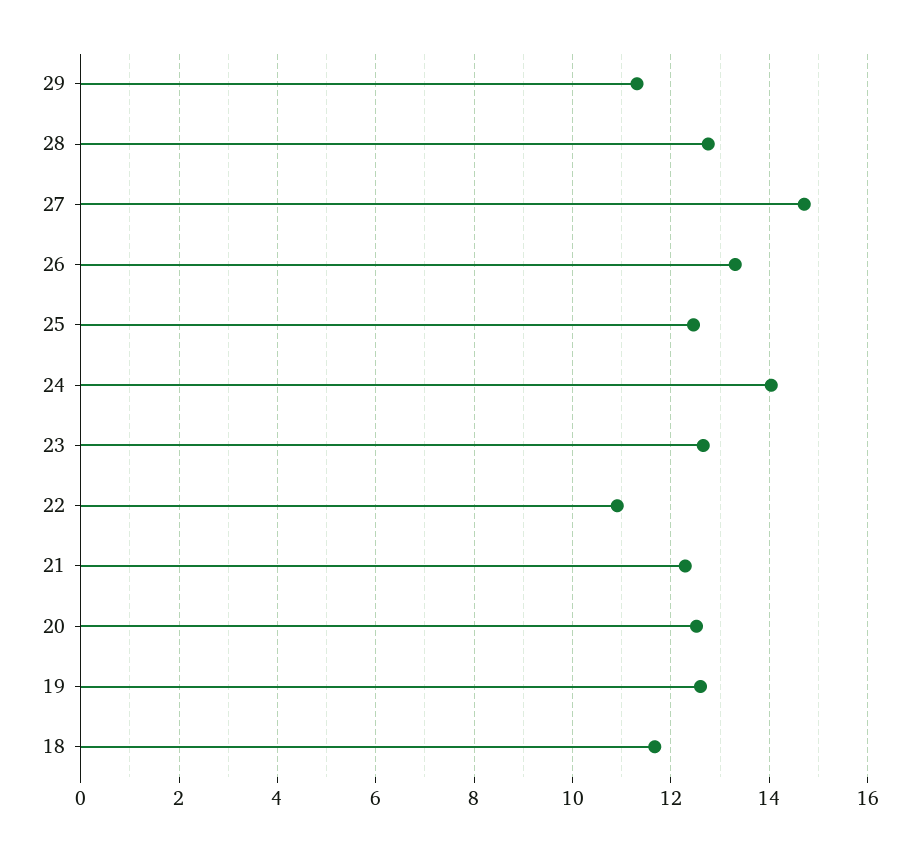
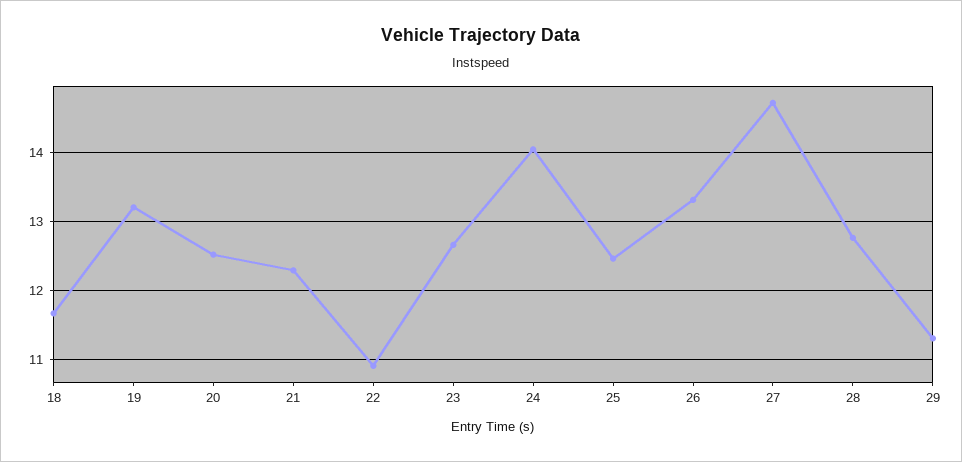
19: 12.6 -> 13.2

